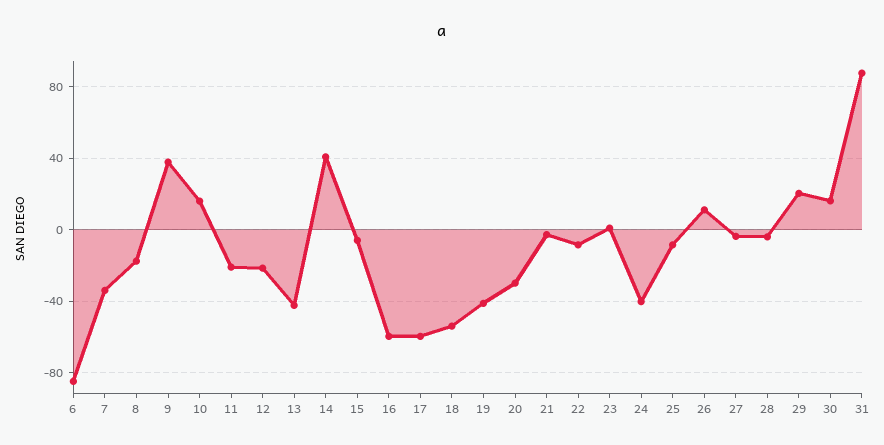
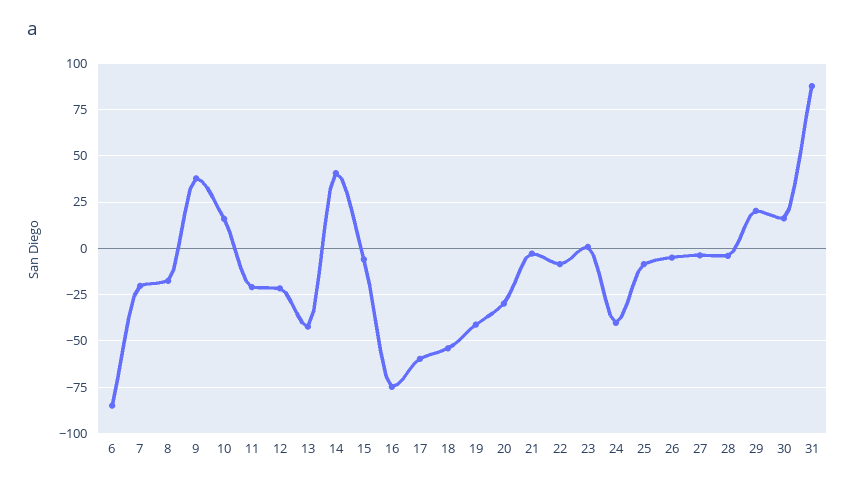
7: -35 -> -20
16: -60 -> -75
26: 10 -> -5

